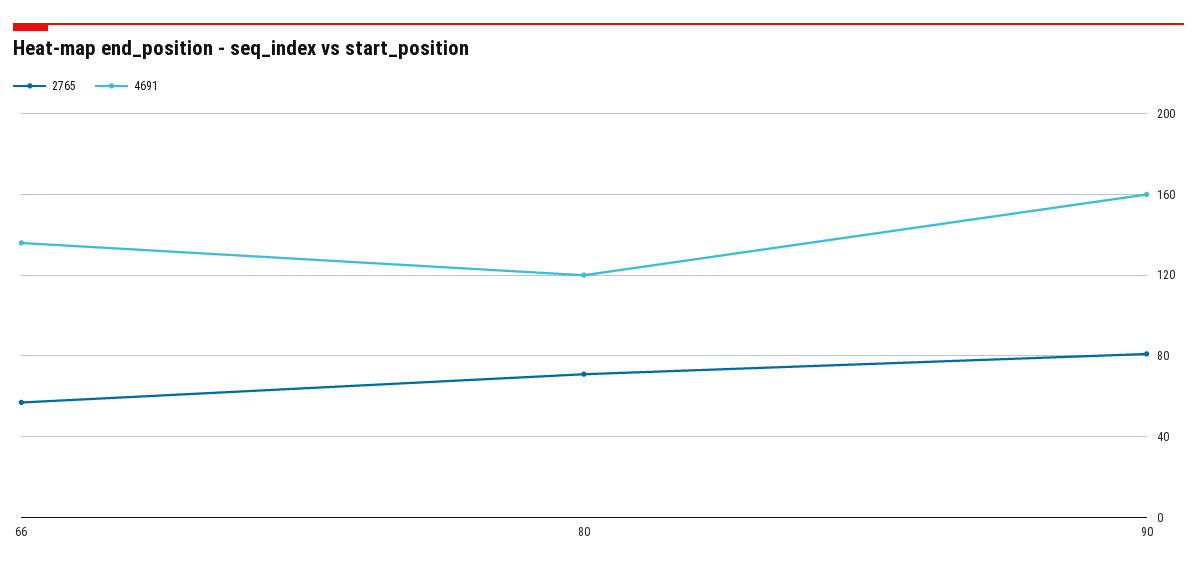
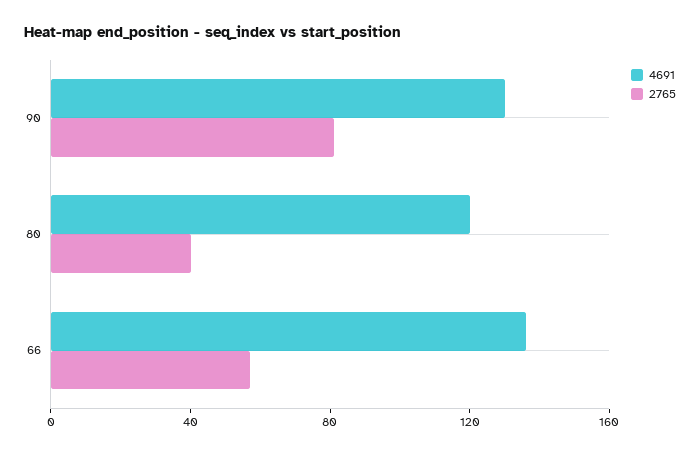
2765, 80: 70 -> 40
4691, 90: 160 -> 130

